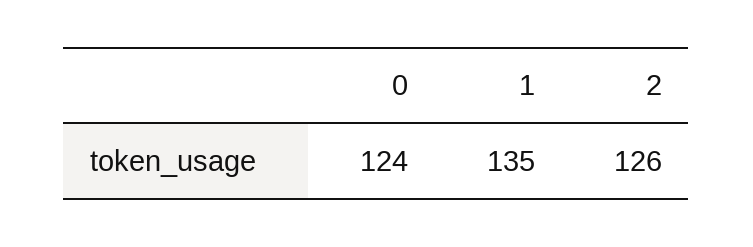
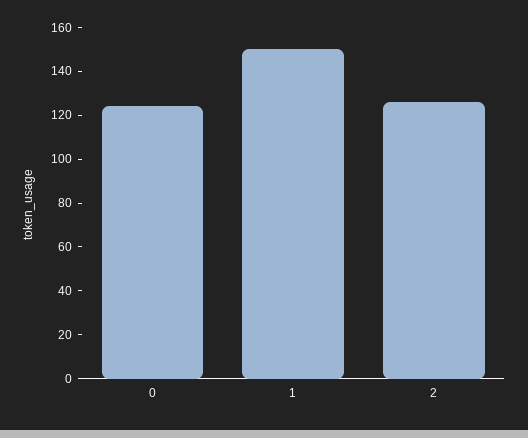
1: 135 -> 150

